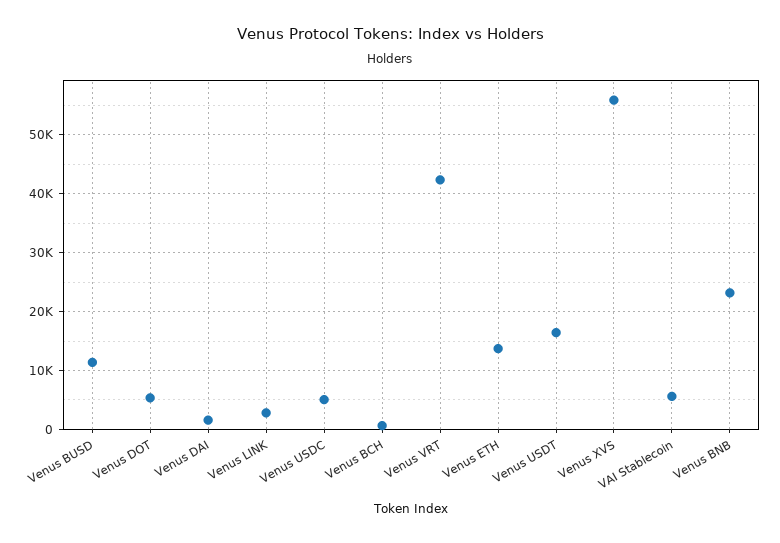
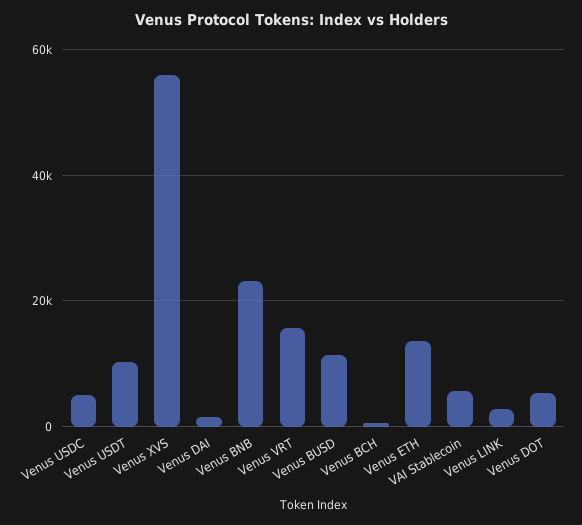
Venus VRT: 42000 -> 16000
Venus USDT: 16000 -> 10000

